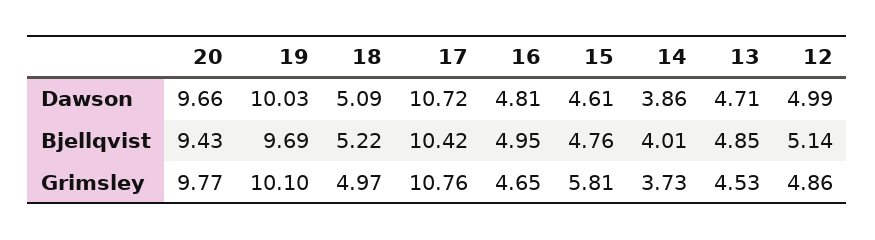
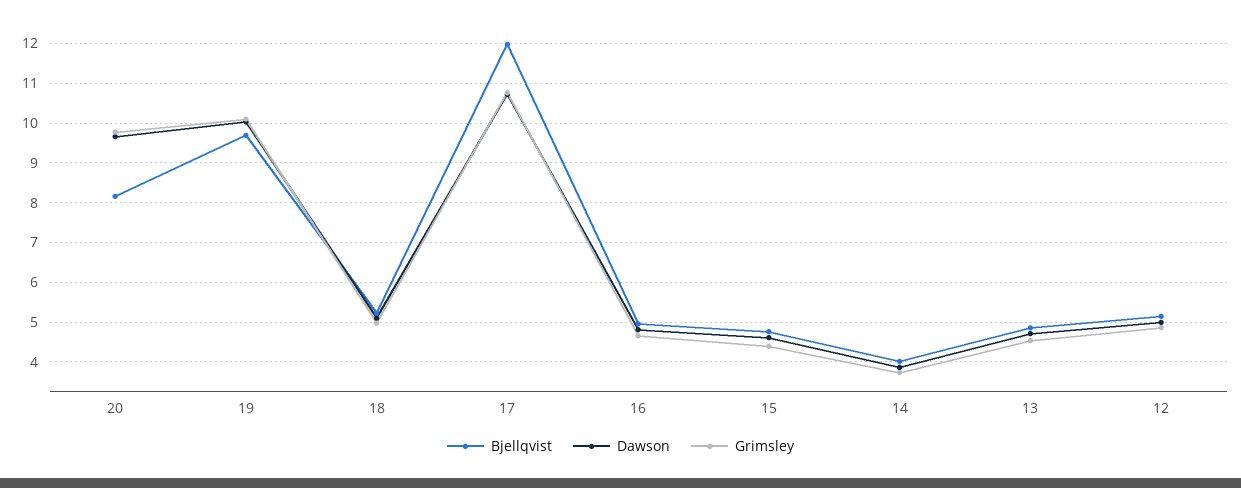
Bjellqvist, 20: 9.43 -> 8.2
Bjellqvist, 17: 10.42 -> 12
Grimsley, 15: 5.81 -> 4.4

